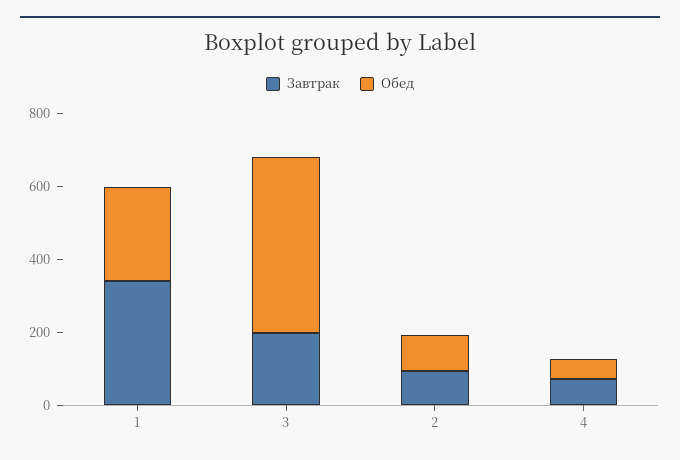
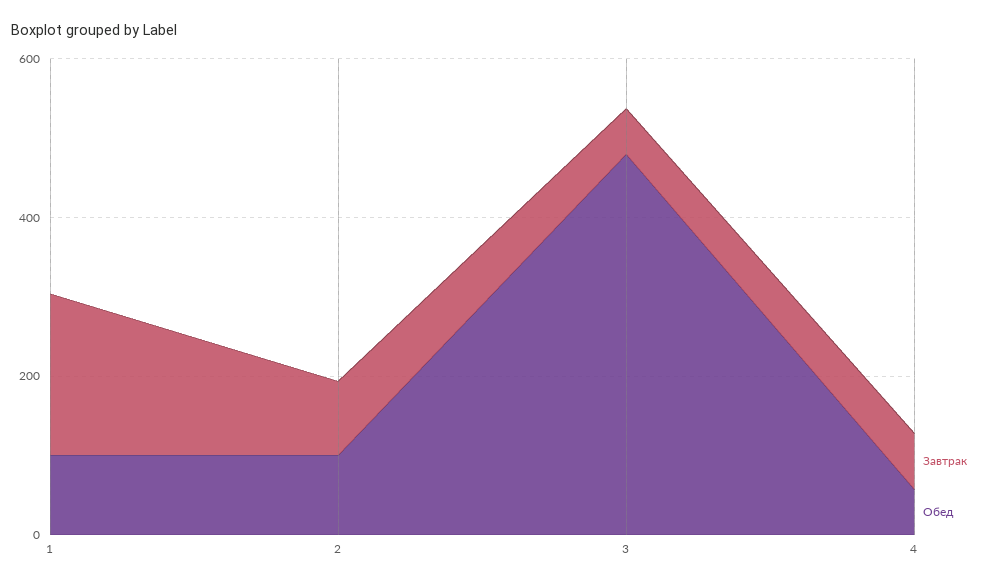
Завтрак, 1: 350 -> 200
Обед, 1: 250 -> 100
Завтрак, 3: 200 -> 50

